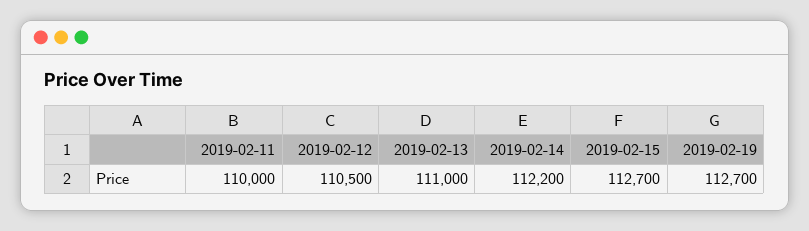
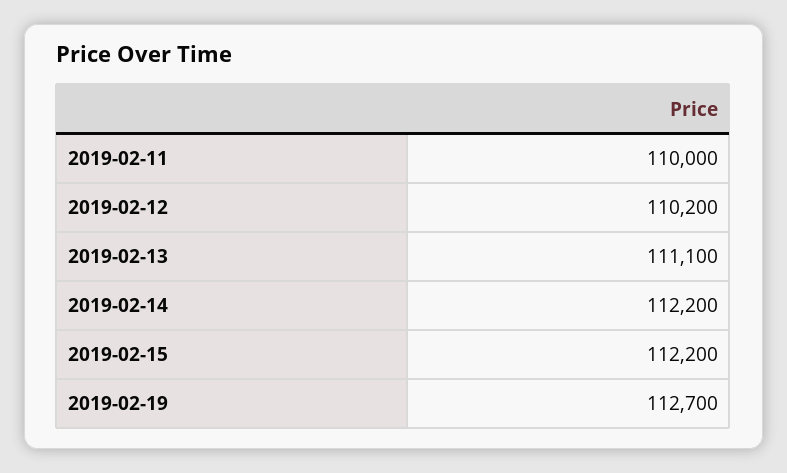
2019-02-12: 110500 -> 110200
2019-02-13: 111000 -> 111100
2019-02-15: 112700 -> 112200

